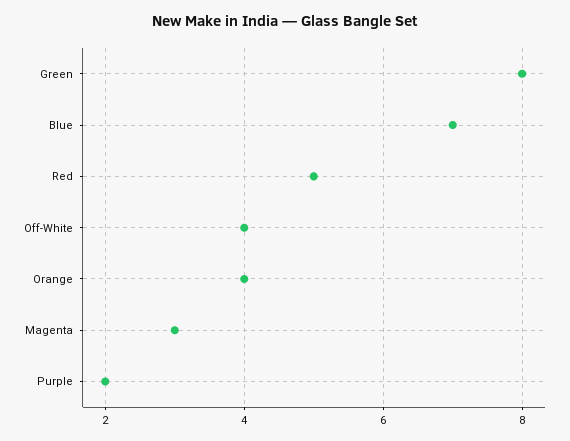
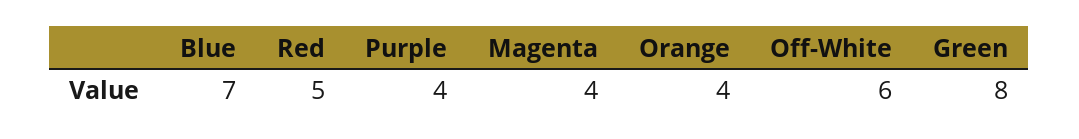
Off-White: 4 -> 6
Magenta: 3 -> 4
Purple: 2 -> 4

